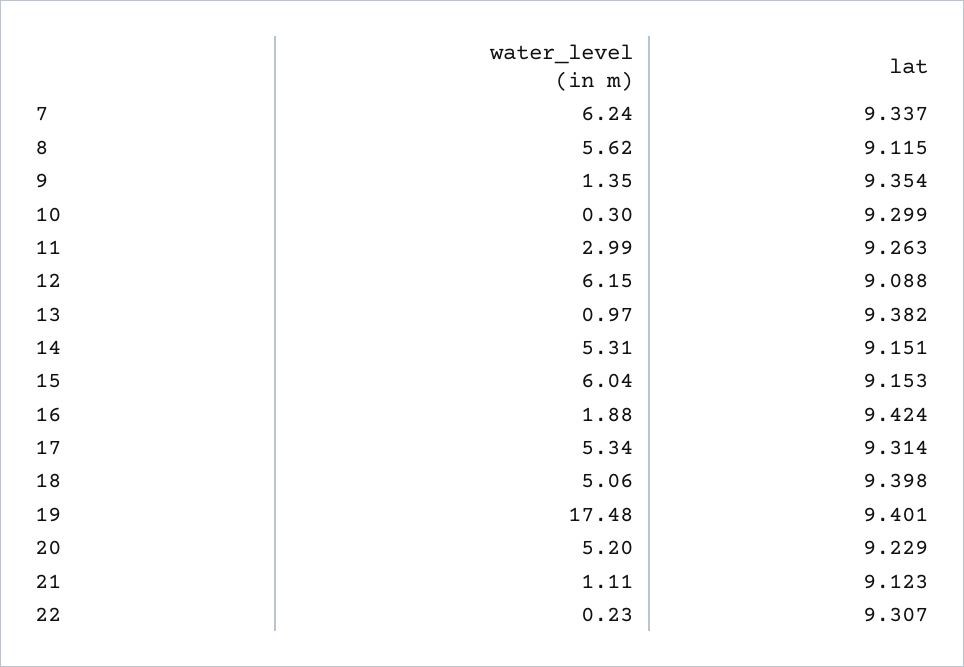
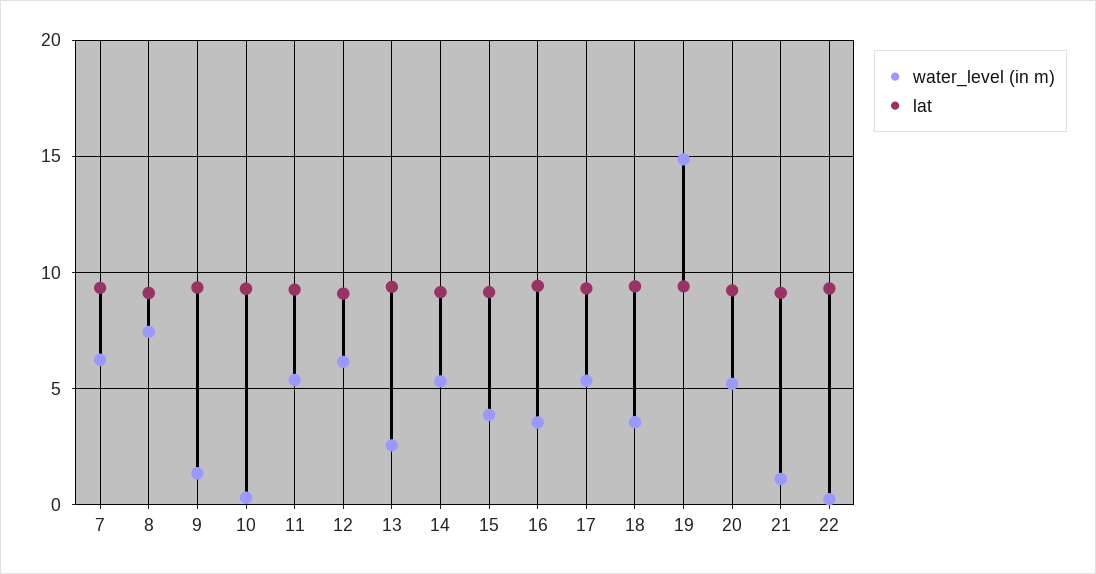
water_level (in m), 8: 5.62 -> 7.5
water_level (in m), 11: 2.99 -> 5.5
water_level (in m), 13: 0.97 -> 2.5
water_level (in m), 15: 6.04 -> 4
water_level (in m), 16: 1.88 -> 3.5
water_level (in m), 18: 5.06 -> 3.5
water_level (in m), 19: 17.48 -> 15

